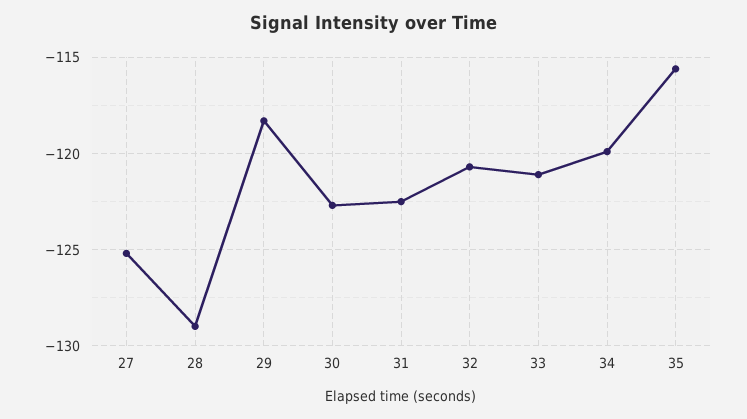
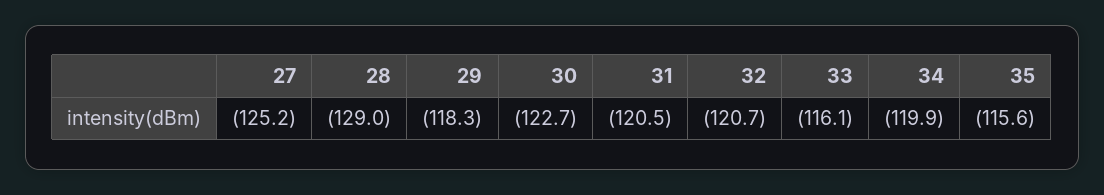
31: -122.5 -> -120.5
33: -121 -> -116.1

